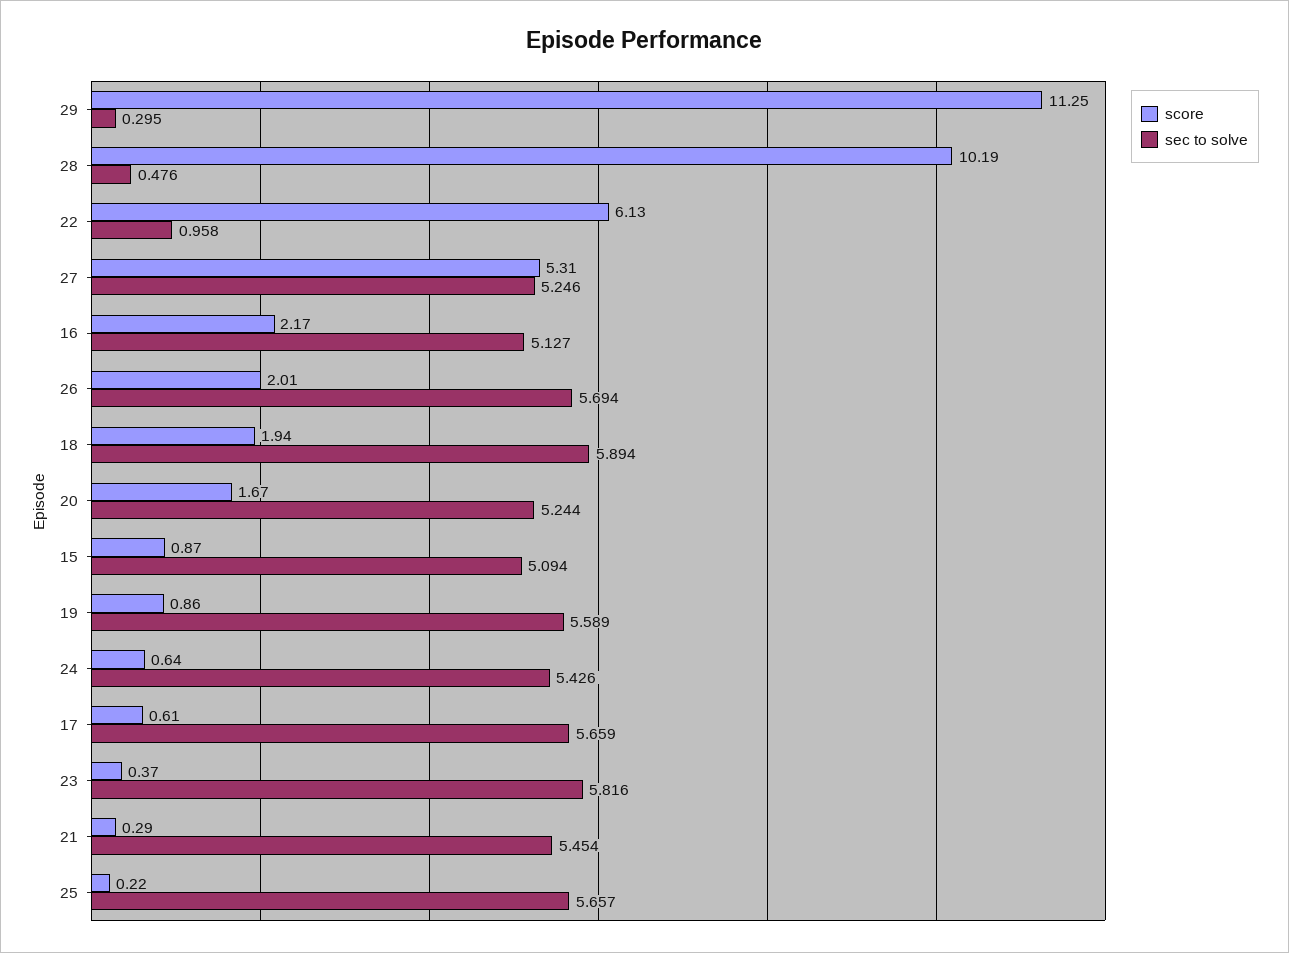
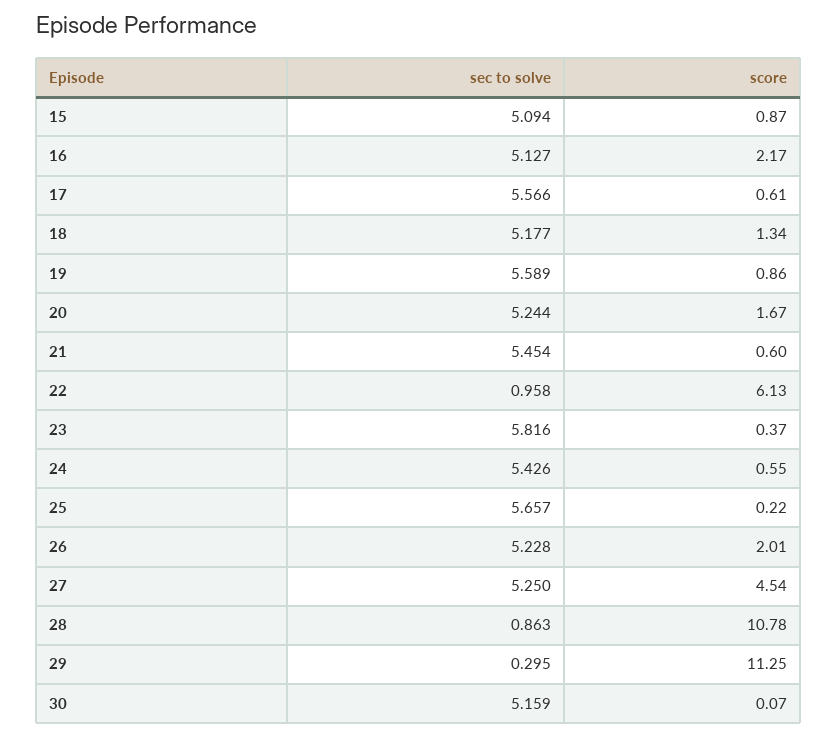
score, 28: 10.19 -> 10.78
sec to solve, 28: 0.476 -> 0.863
score, 27: 5.31 -> 4.54
sec to solve, 27: 5.246 -> 5.25
sec to solve, 26: 5.694 -> 5.228
score, 18: 1.94 -> 1.34
sec to solve, 18: 5.894 -> 5.177
score, 24: 0.64 -> 0.55
sec to solve, 17: 5.659 -> 5.566
score, 21: 0.29 -> 0.6
sec to solve, 30: none -> 5.159
score, 30: none -> 0.07

